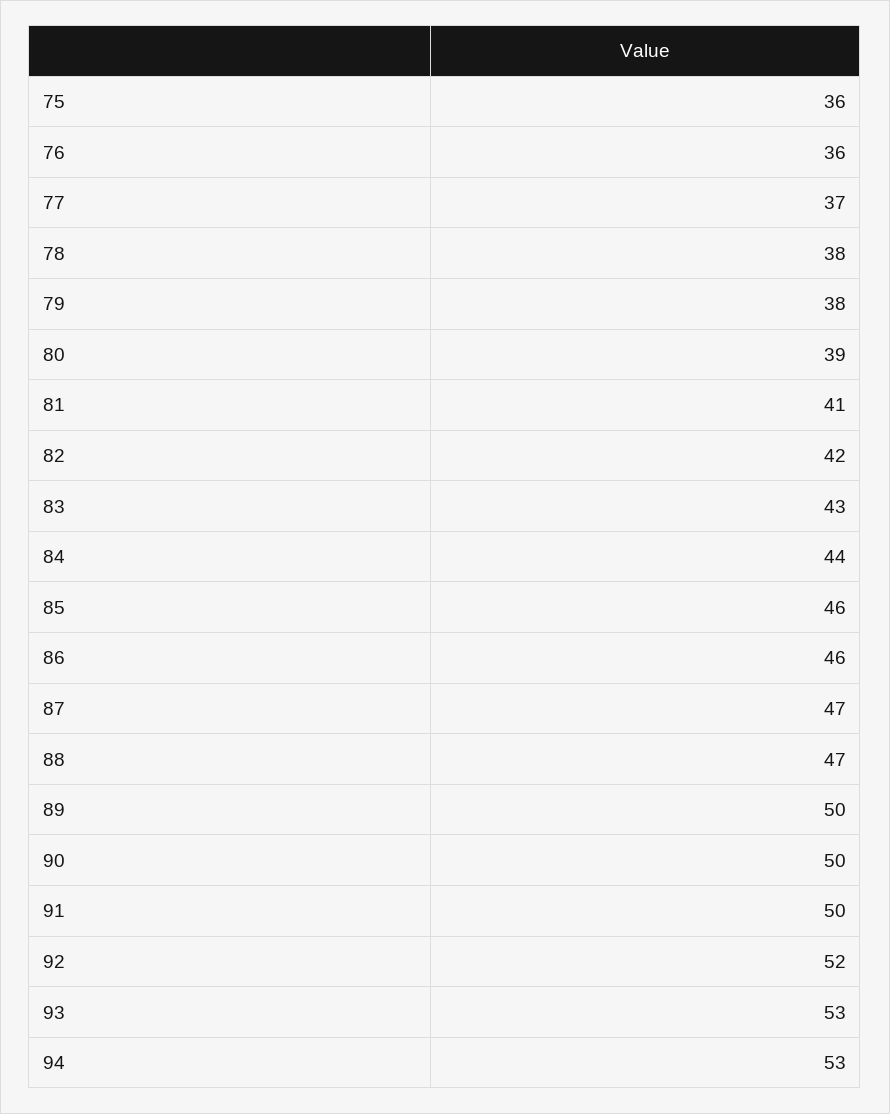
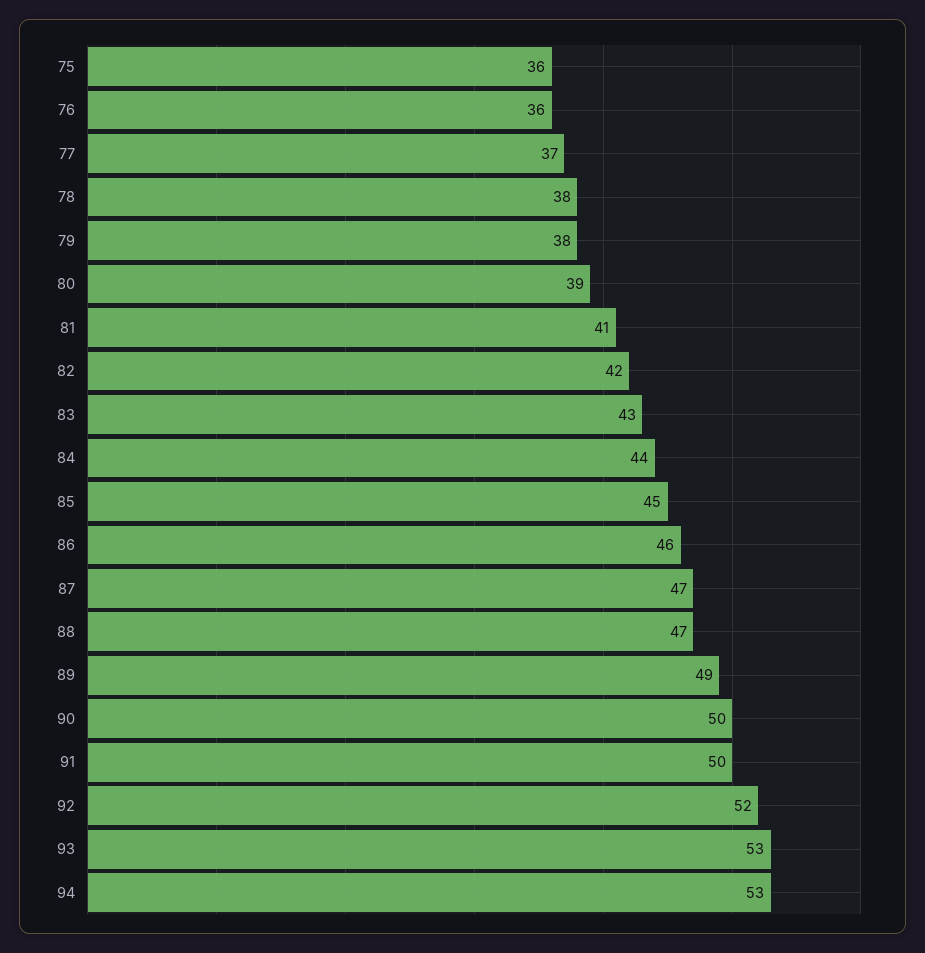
85: 46 -> 45
89: 50 -> 49

